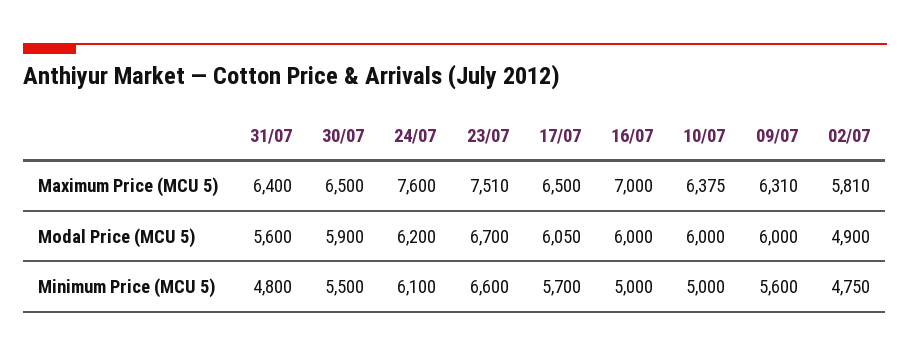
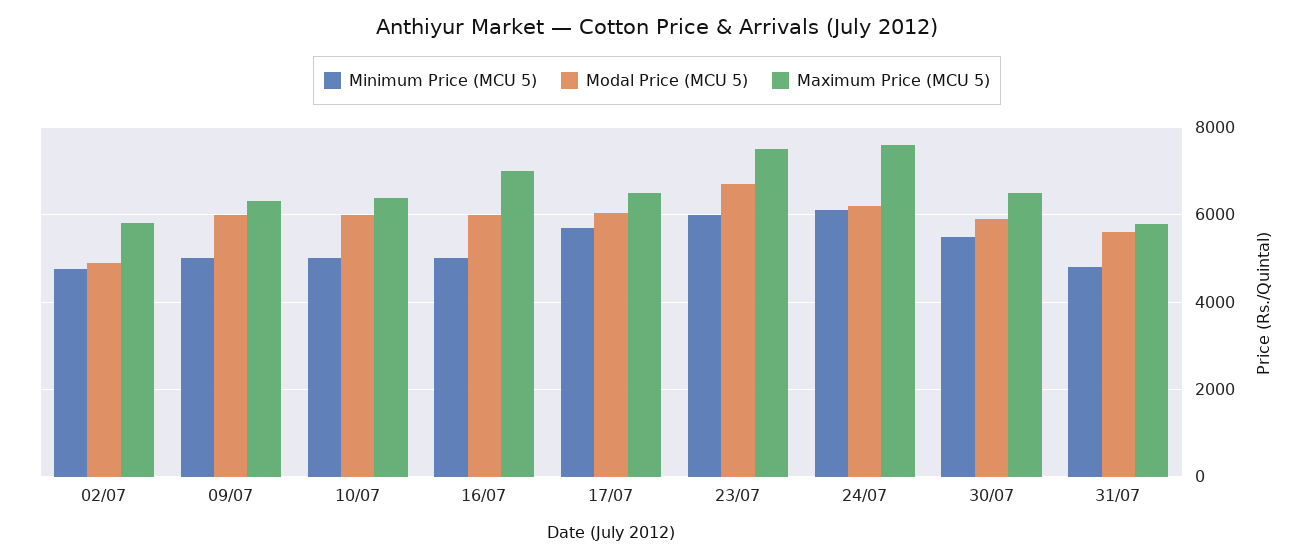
Maximum Price (MCU 5), 31/07: 6400 -> 5800
Minimum Price (MCU 5), 23/07: 6600 -> 6000
Minimum Price (MCU 5), 09/07: 5600 -> 5000

